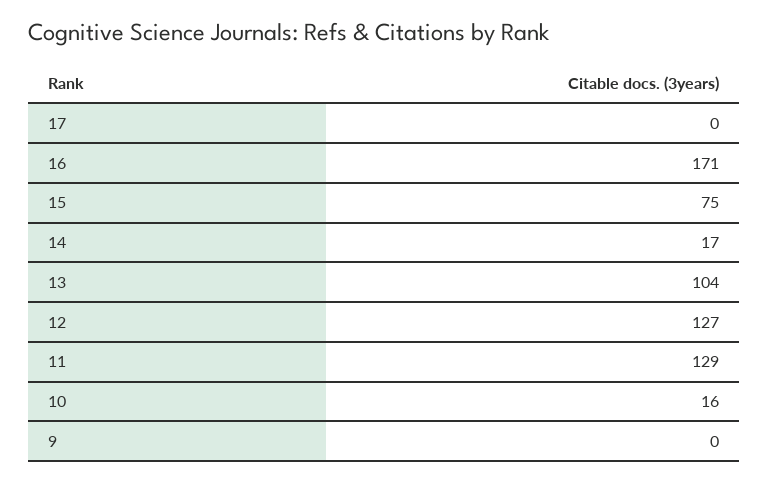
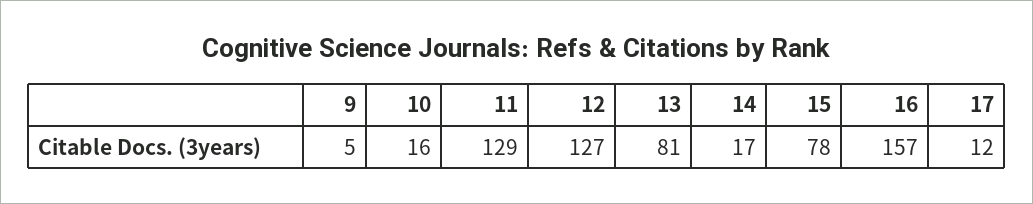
17: 0 -> 12
16: 171 -> 157
15: 75 -> 78
13: 104 -> 81
9: 0 -> 5

